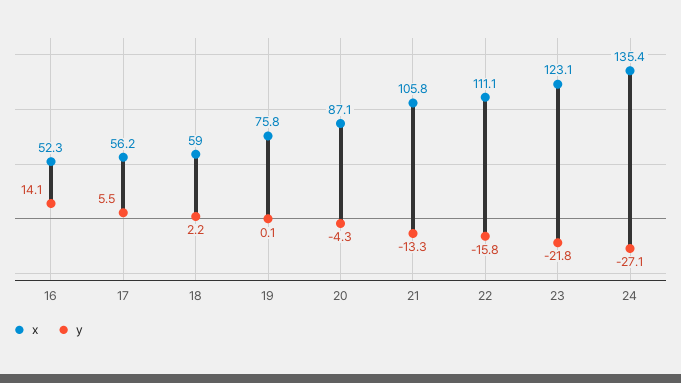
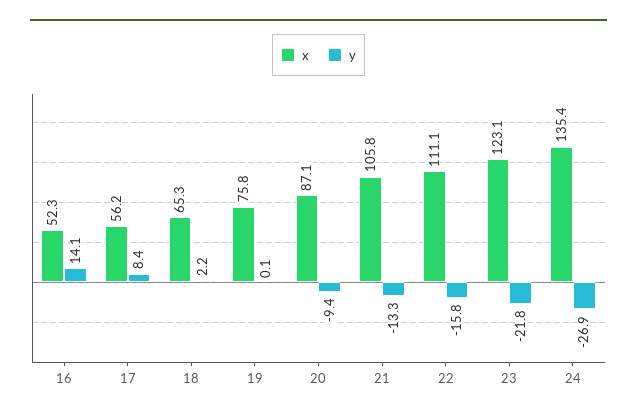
y, 17: 5.5 -> 8.4
x, 18: 59 -> 65.3
y, 20: -4.3 -> -9.4
y, 24: -27.1 -> -26.9

